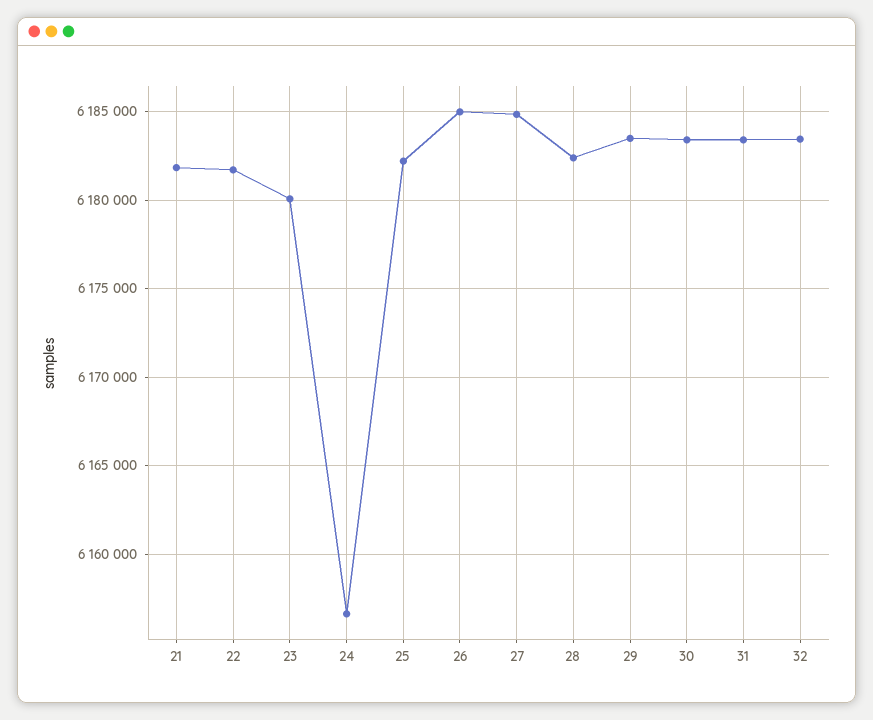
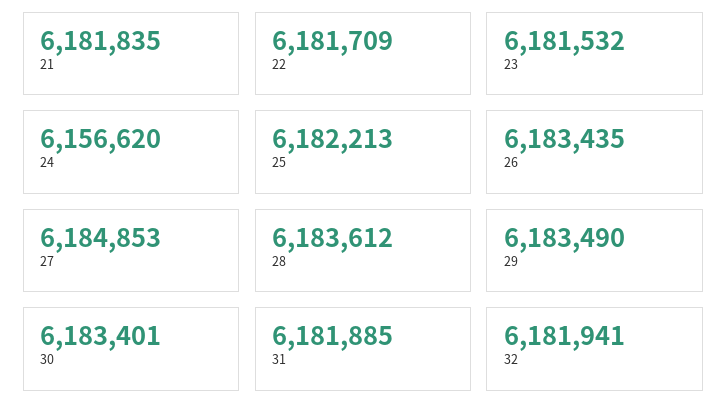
23: 6180000 -> 6181532
26: 6185000 -> 6183435
28: 6182500 -> 6183612
31: 6183500 -> 6181885
32: 6183500 -> 6181941

